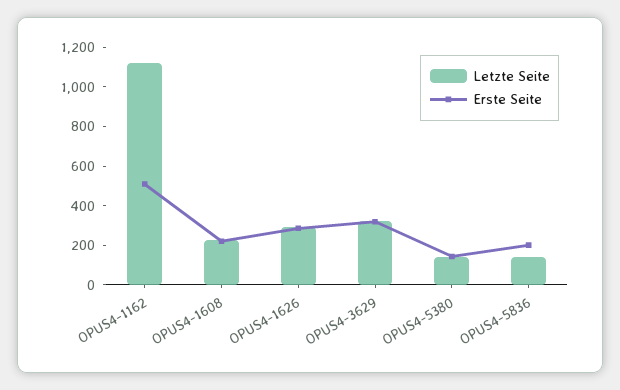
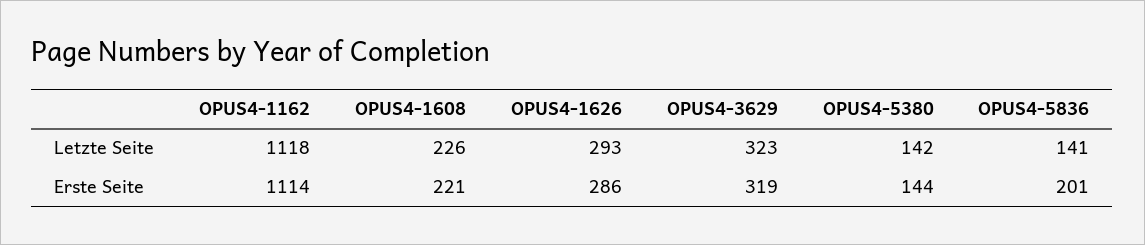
Erste Seite, OPUS4-1162: 500 -> 1114

